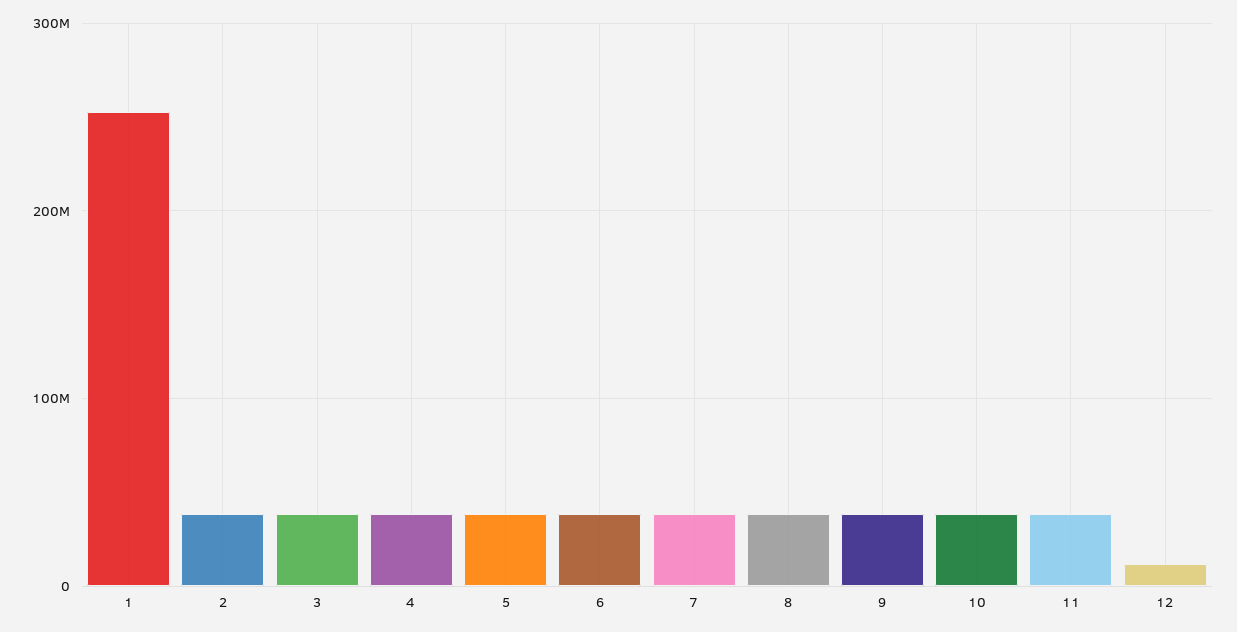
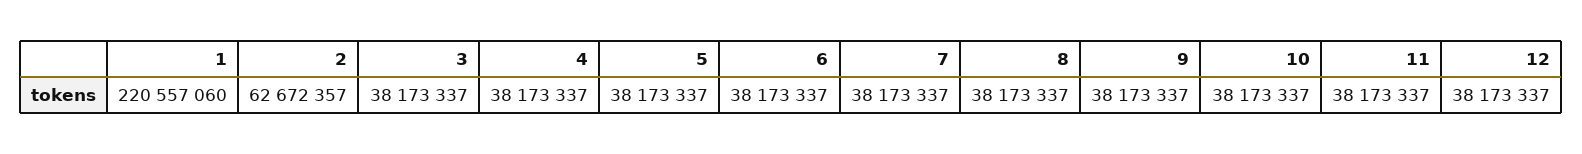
1: 250000000 -> 220557060
2: 40000000 -> 62672357
12: 10000000 -> 38173337

